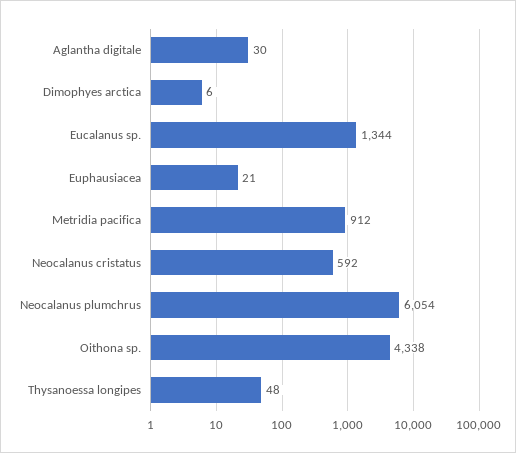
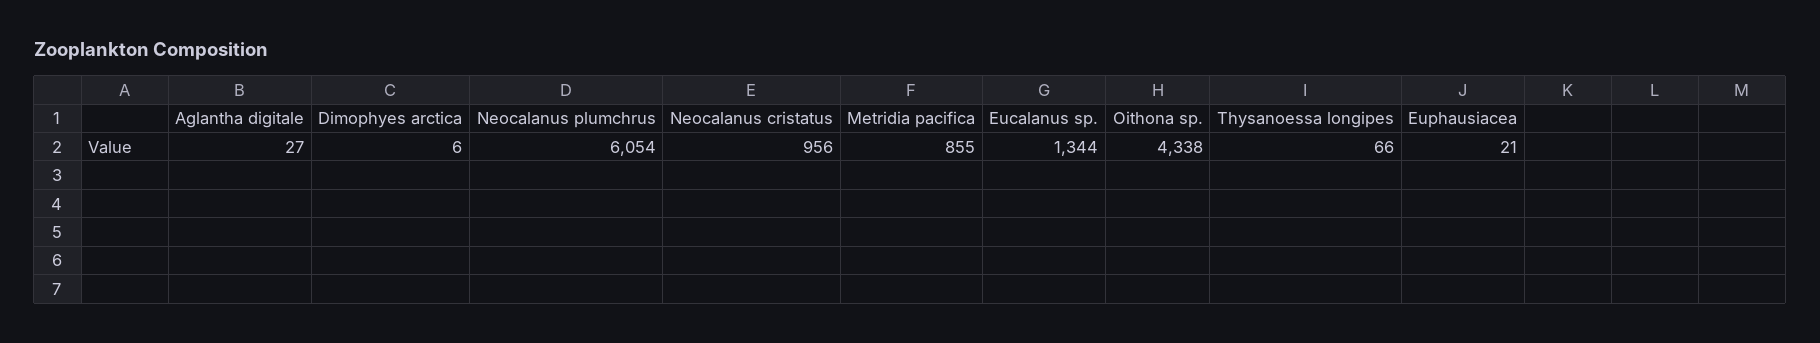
Aglantha digitale: 30 -> 27
Metridia pacifica: 912 -> 855
Neocalanus cristatus: 592 -> 956
Thysanoessa longipes: 48 -> 66

